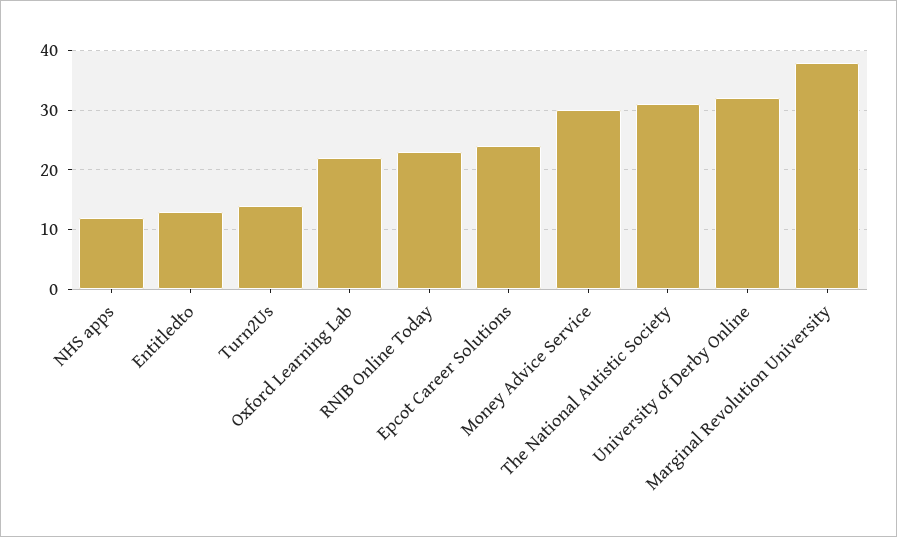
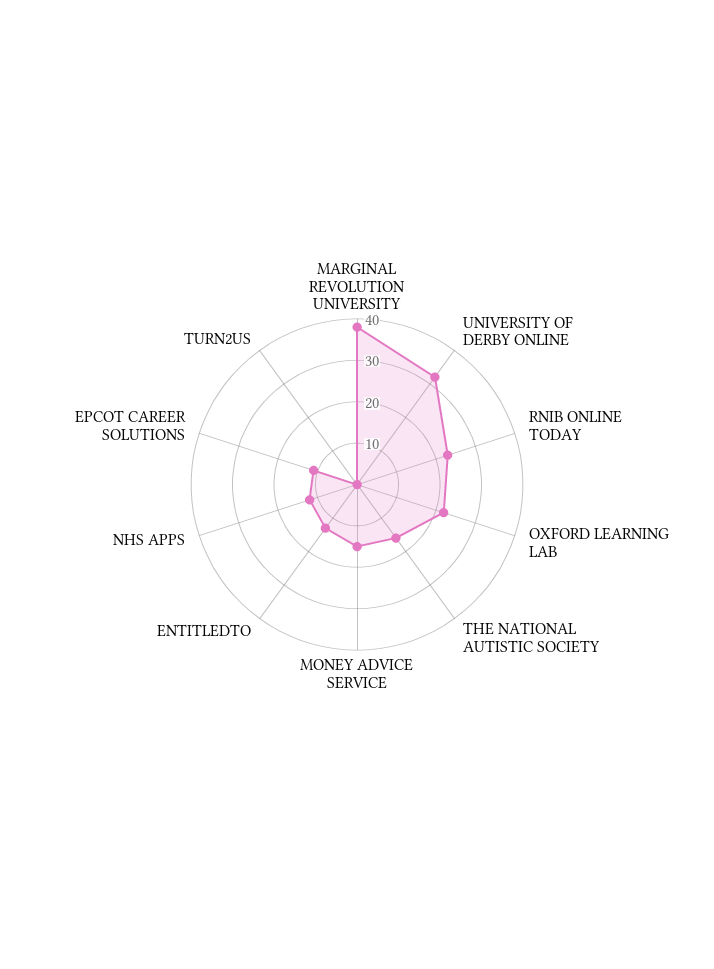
Turn2Us: 15 -> 0
Epcot Career Solutions: 25 -> 10
Money Advice Service: 30 -> 15
The National Autistic Society: 30 -> 15

